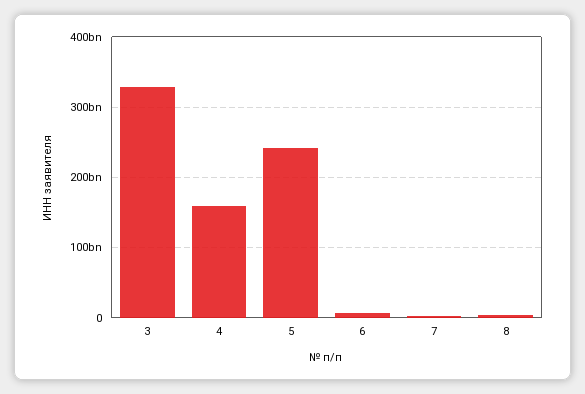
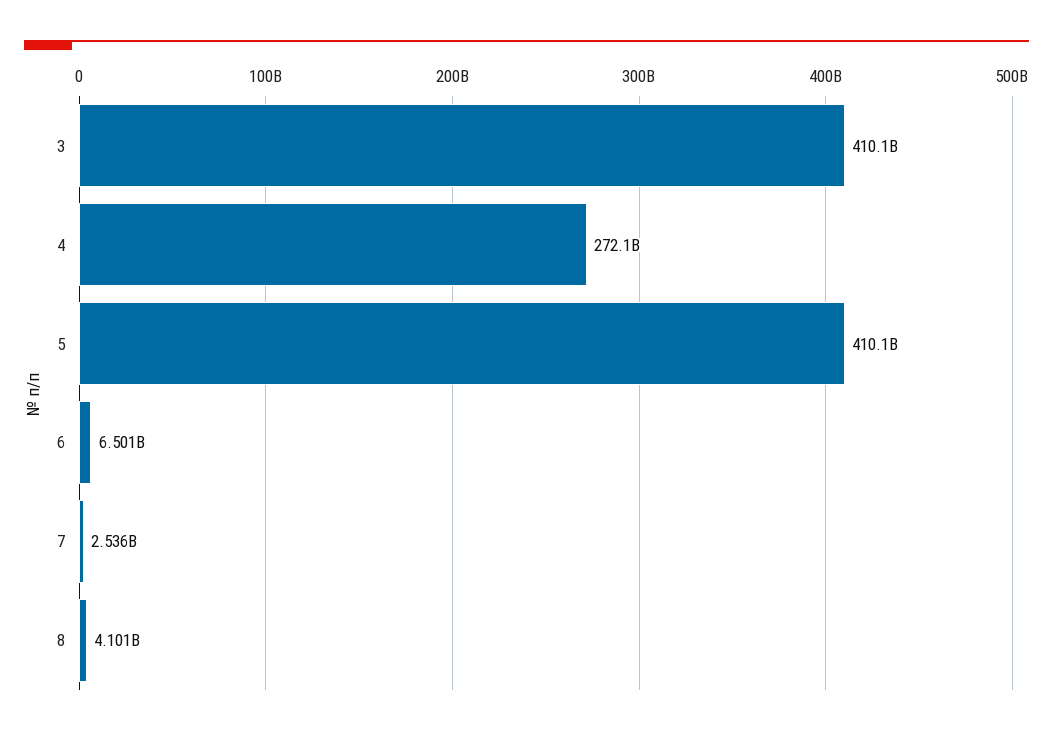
3: 330000000000 -> 410100000000
4: 160000000000 -> 272100000000
5: 240000000000 -> 410100000000

